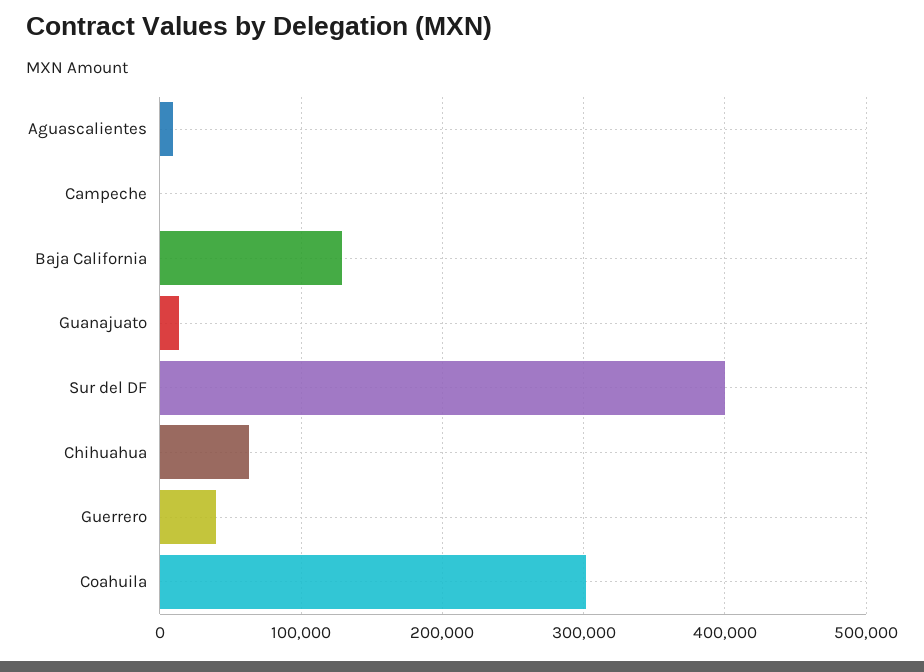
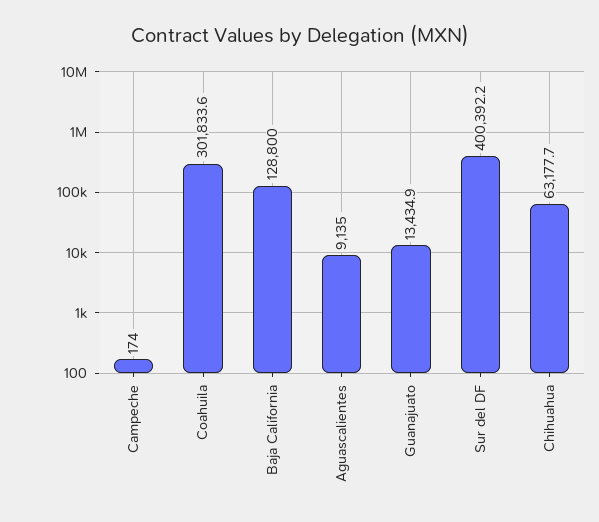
Guerrero: 40000 -> none

